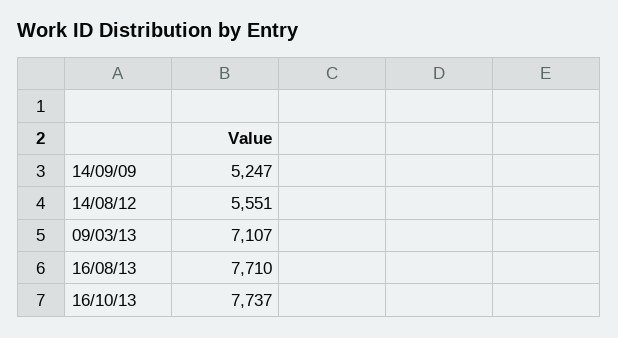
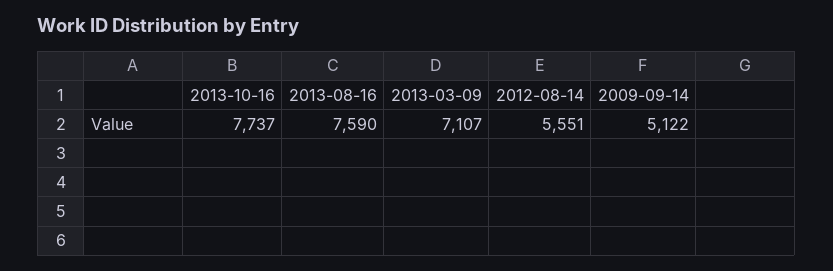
14/09/09: 5247 -> 5122
16/08/13: 7710 -> 7590

